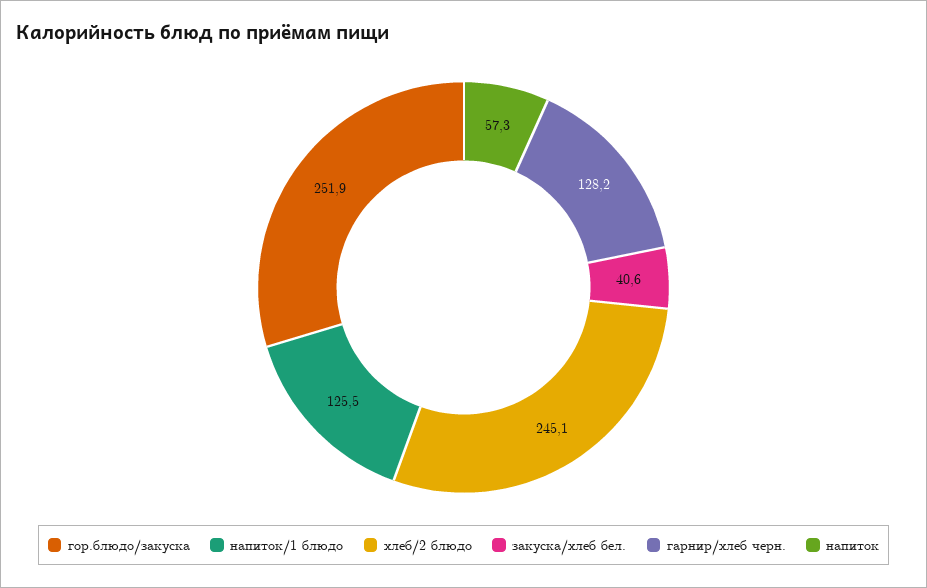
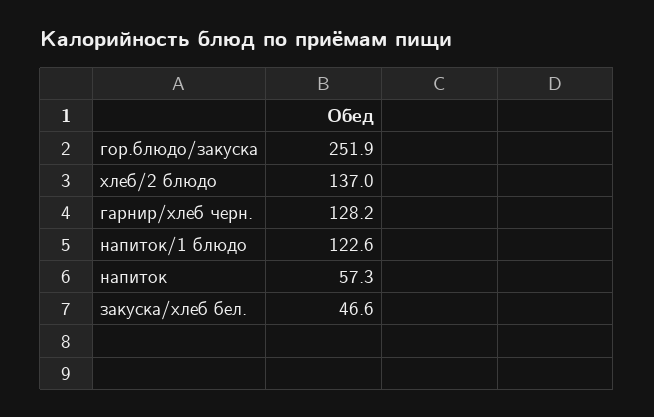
напиток/1 блюдо: 125.5 -> 122.6
хлеб/2 блюдо: 245.1 -> 137
закуска/хлеб бел.: 40.6 -> 46.6

